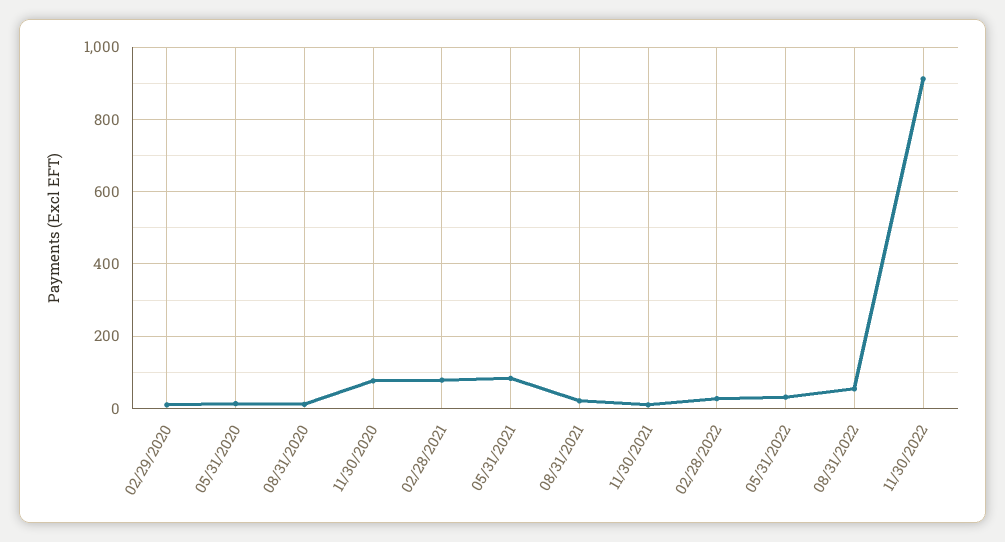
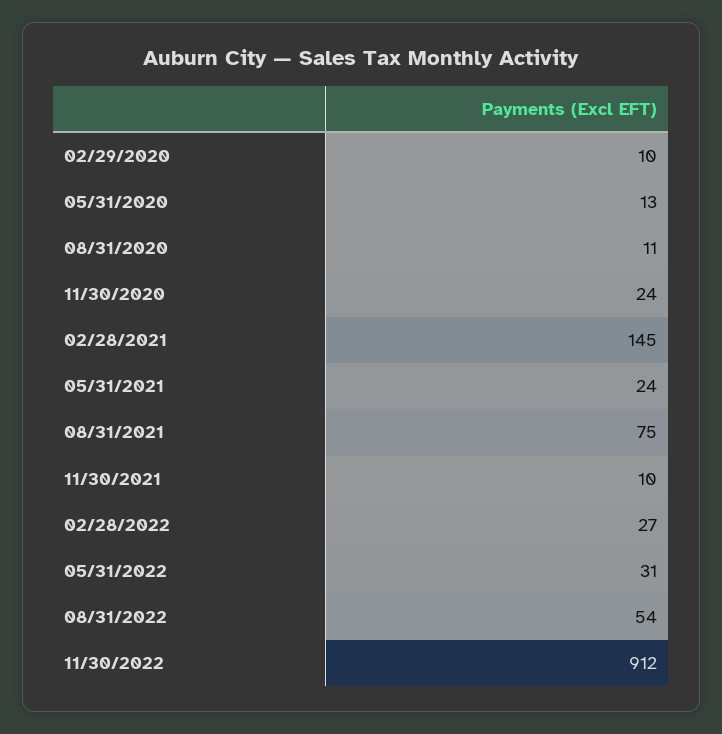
11/30/2020: 80 -> 24
02/28/2021: 80 -> 145
05/31/2021: 80 -> 24
08/31/2021: 20 -> 75

